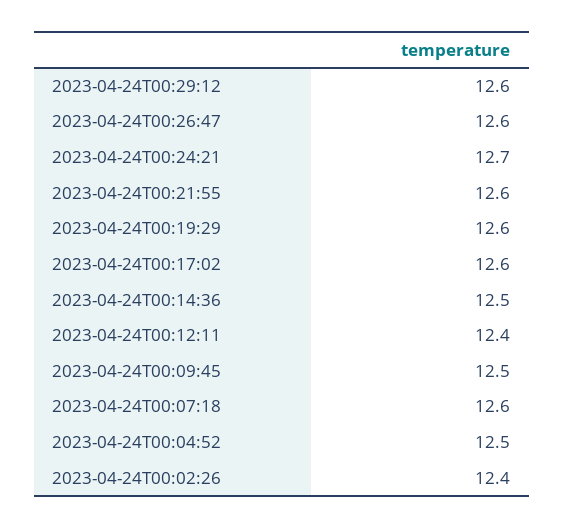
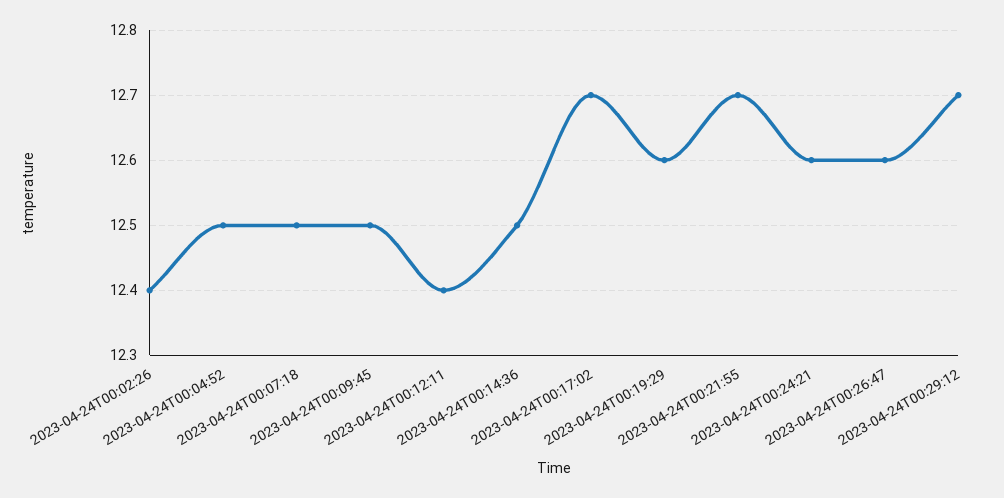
2023-04-24T00:29:12: 12.6 -> 12.7
2023-04-24T00:24:21: 12.7 -> 12.6
2023-04-24T00:21:55: 12.6 -> 12.7
2023-04-24T00:17:02: 12.6 -> 12.7
2023-04-24T00:07:18: 12.6 -> 12.5

